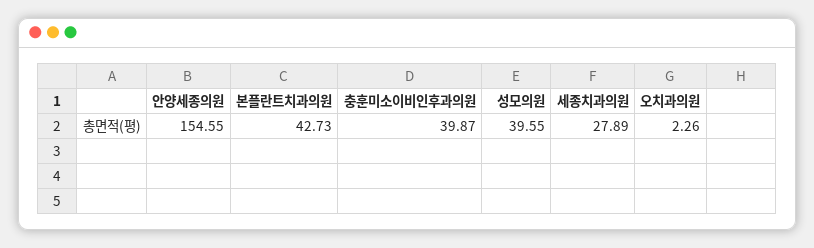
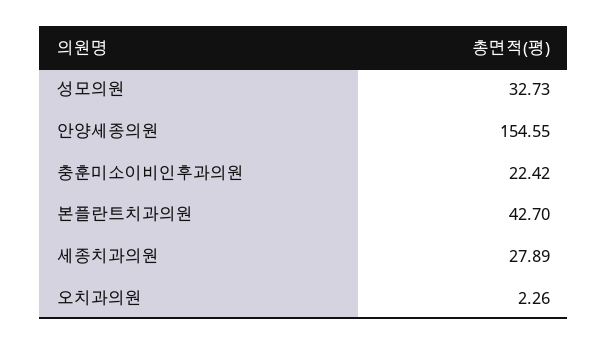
본플란트치과의원: 42.73 -> 42.7
충훈미소이비인후과의원: 39.87 -> 22.42
성모의원: 39.55 -> 32.73

